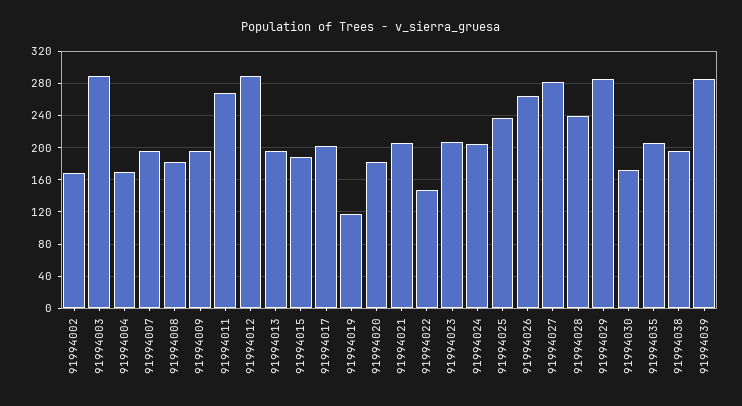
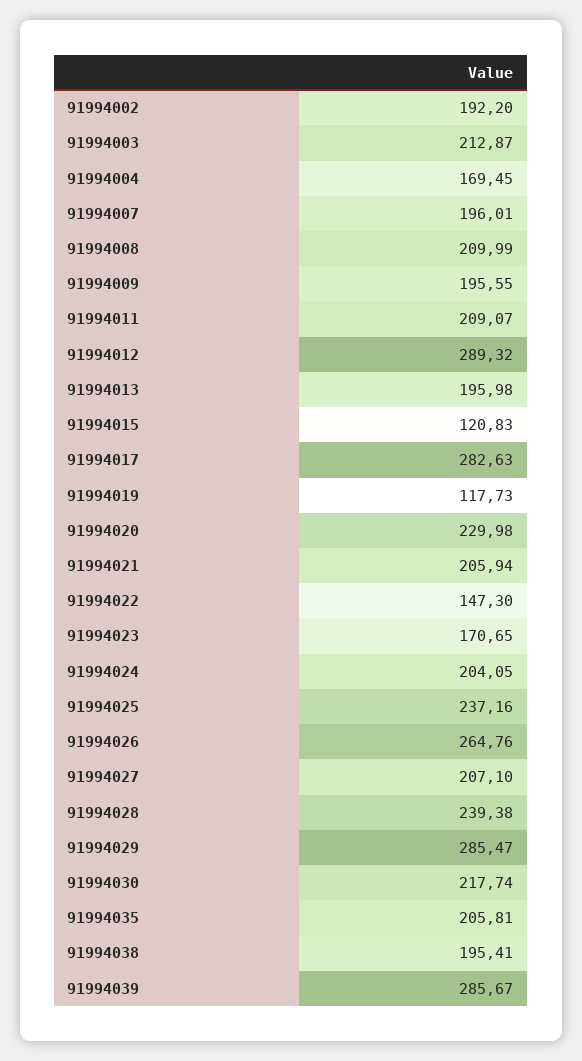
91994002: 170 -> 192.2
91994003: 290 -> 212.87
91994008: 180 -> 209.99
91994011: 270 -> 209.07
91994015: 190 -> 120.83
91994017: 200 -> 282.63
91994020: 180 -> 229.98
91994023: 210 -> 170.65
91994027: 280 -> 207.1
91994030: 170 -> 217.74

